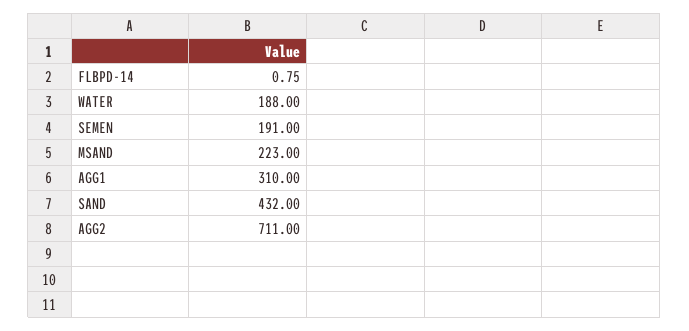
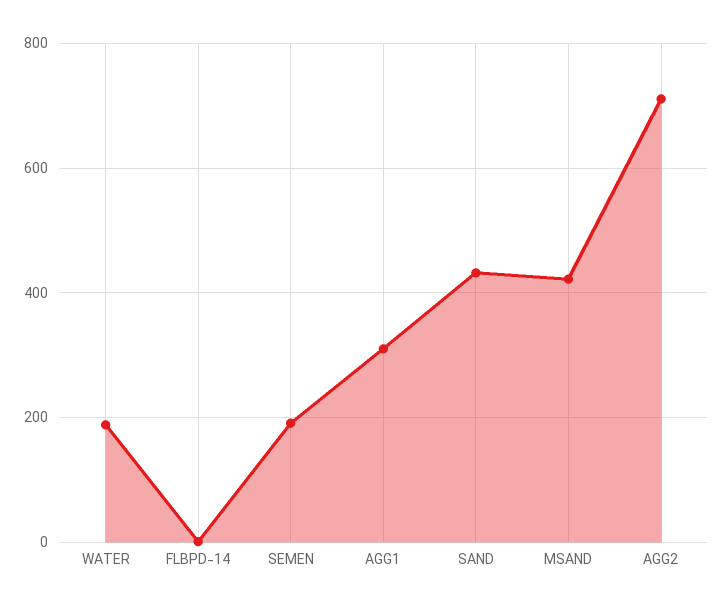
MSAND: 223 -> 420

